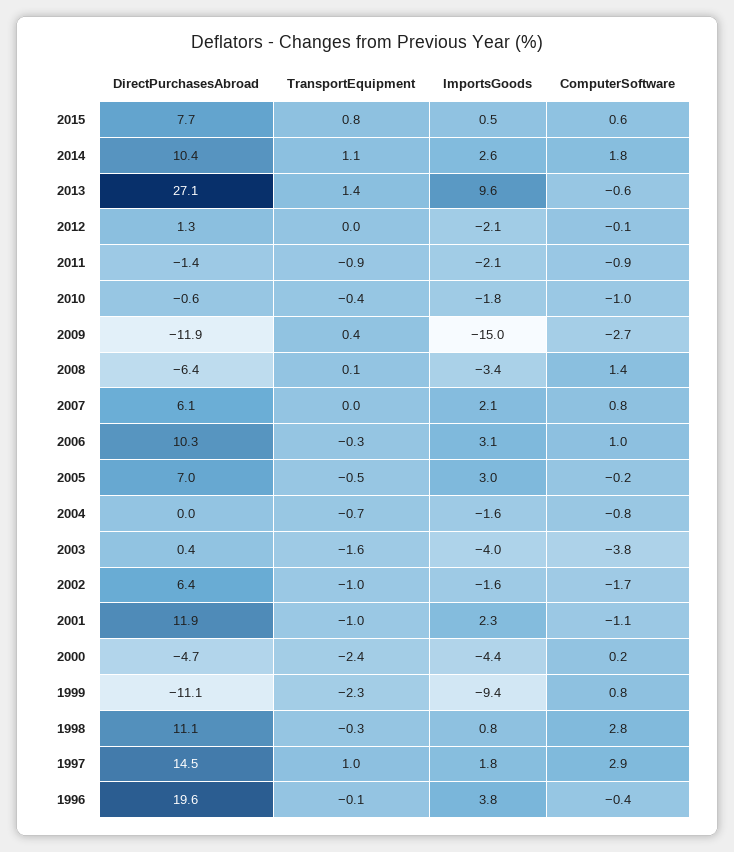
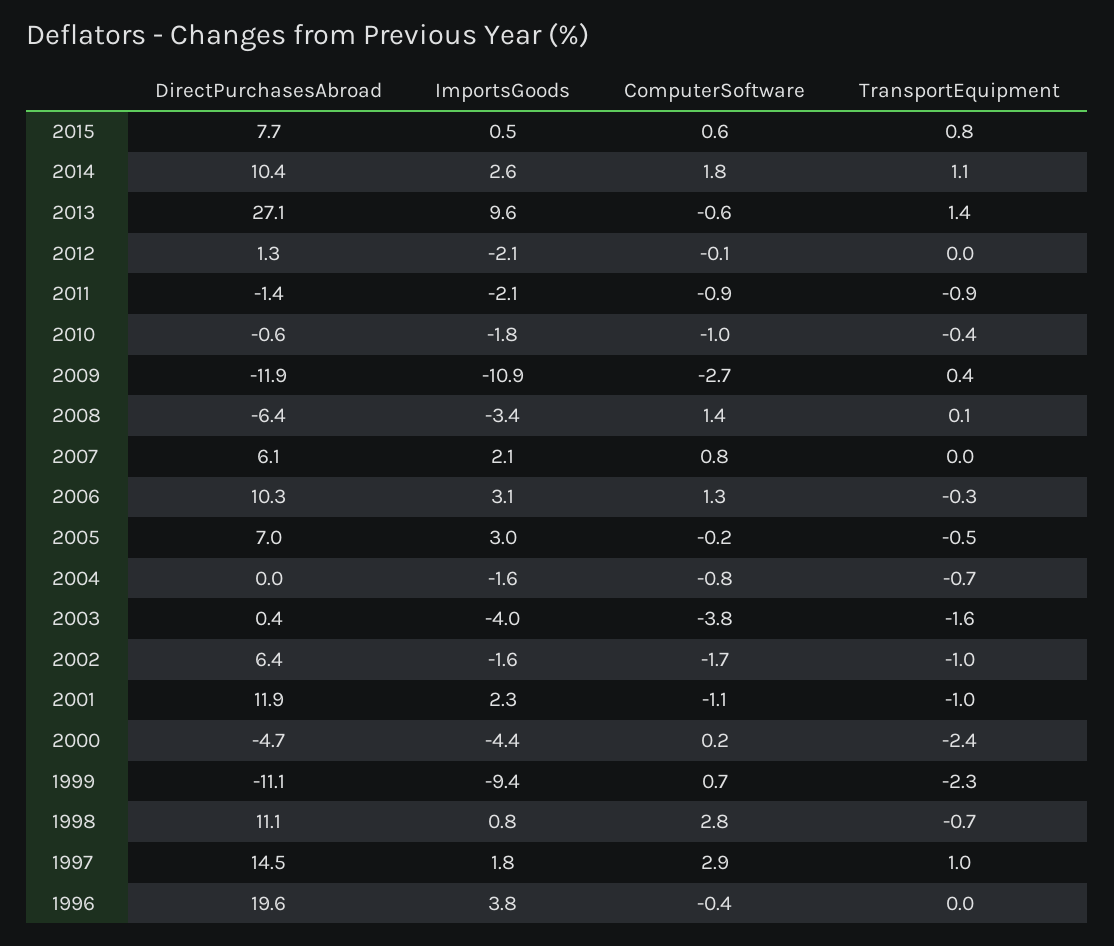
ImportsGoods, 2009: -15 -> -10.9
ComputerSoftware, 2006: 1 -> 1.3
ComputerSoftware, 1999: 0.8 -> 0.7
TransportEquipment, 1998: -0.3 -> -0.7
TransportEquipment, 1996: -0.1 -> 0

